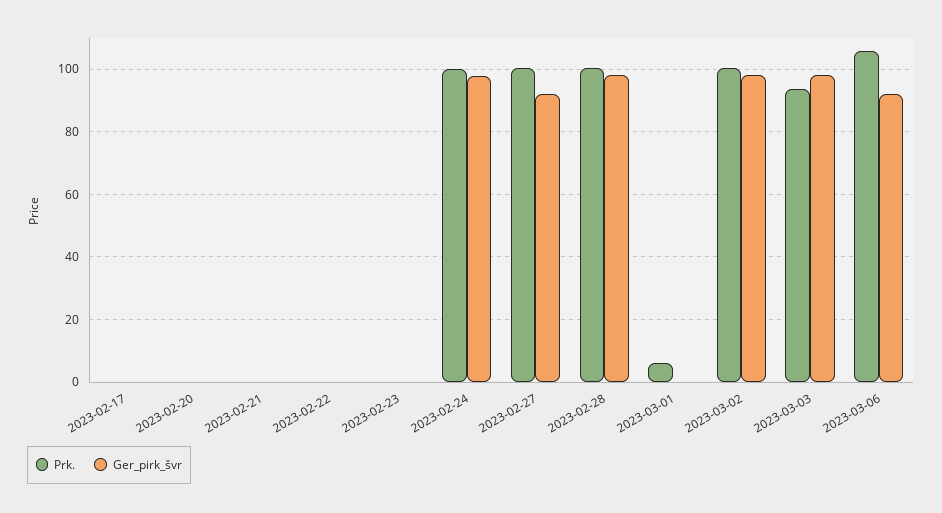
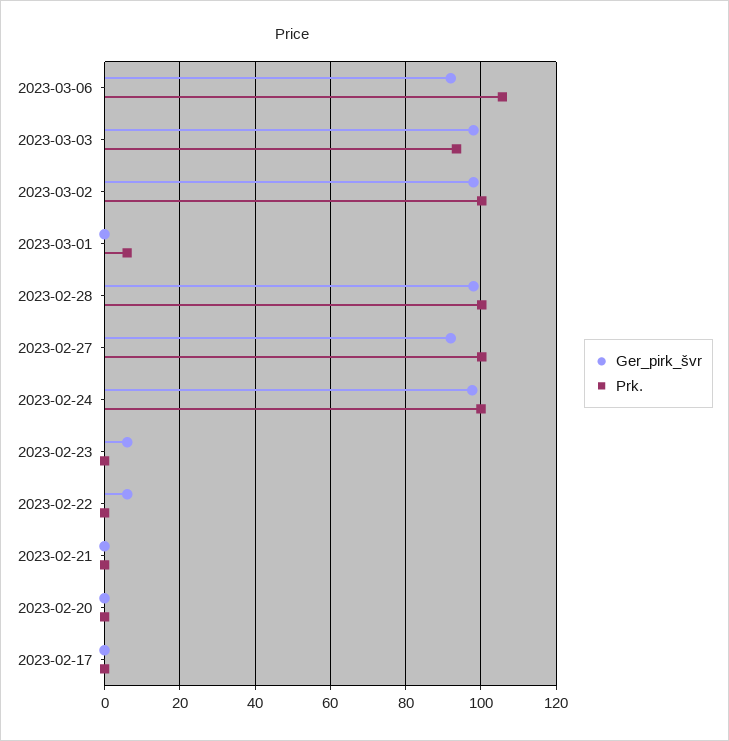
Ger_pirk_švr, 2023-02-22: 0 -> 6
Ger_pirk_švr, 2023-02-23: 0 -> 6

